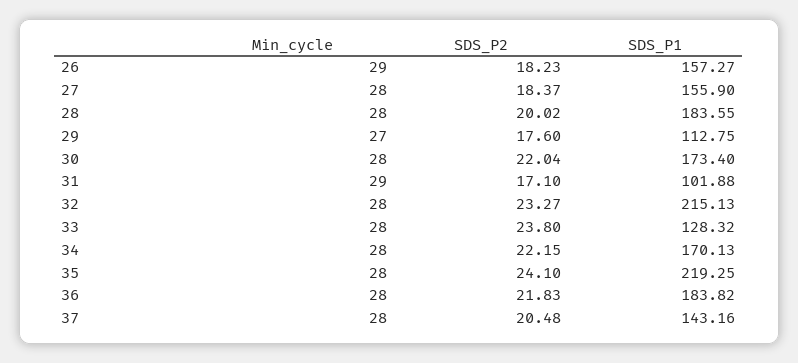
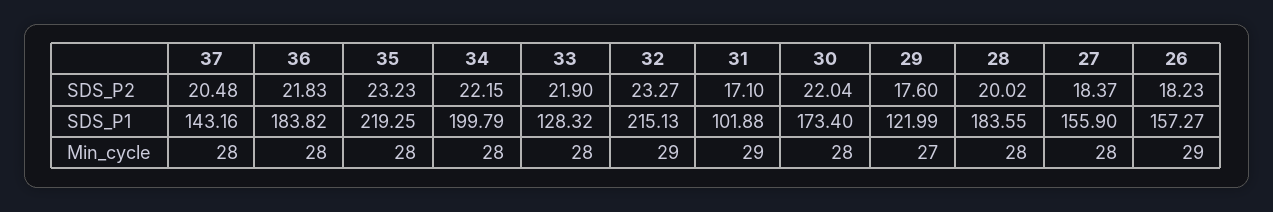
SDS_P1, 29: 112.75 -> 121.99
Min_cycle, 32: 28 -> 29
SDS_P2, 33: 23.8 -> 21.9
SDS_P1, 34: 170.13 -> 199.79
SDS_P2, 35: 24.1 -> 23.23

